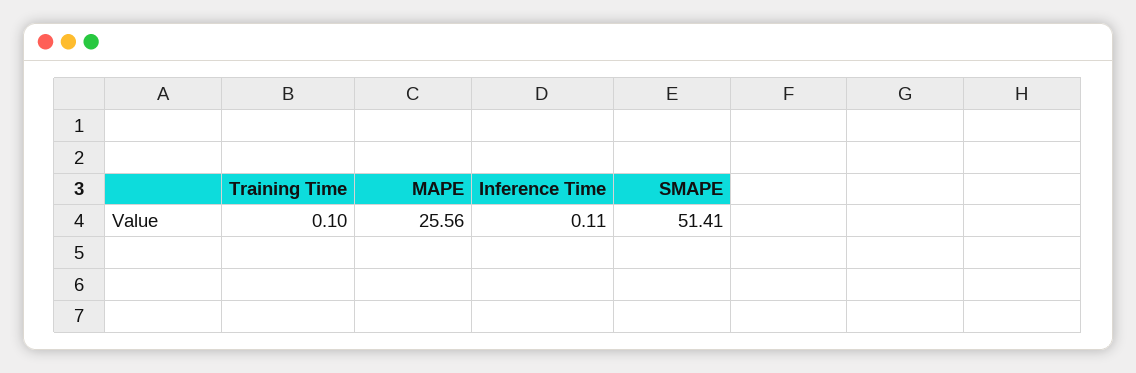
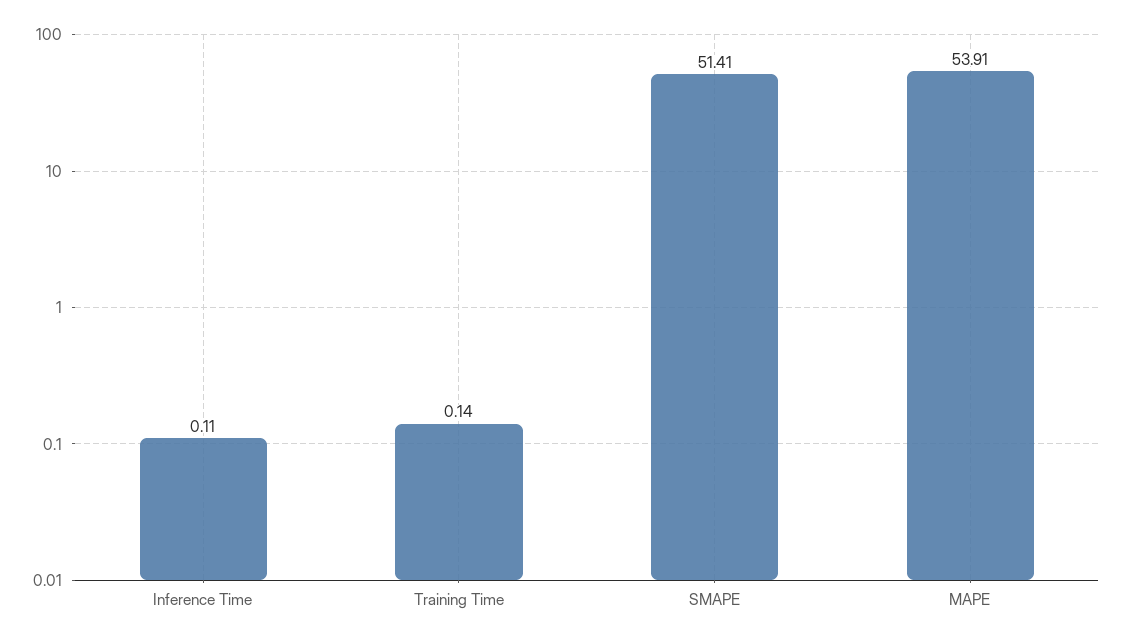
Training Time: 0.1 -> 0.14
MAPE: 25.56 -> 53.91

